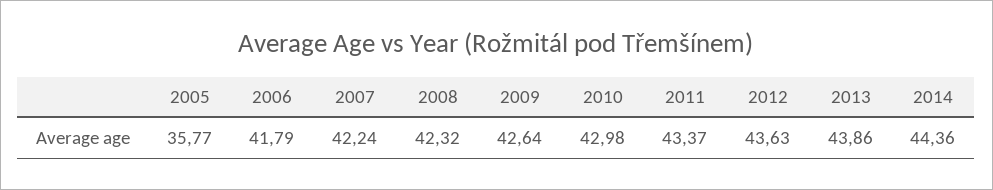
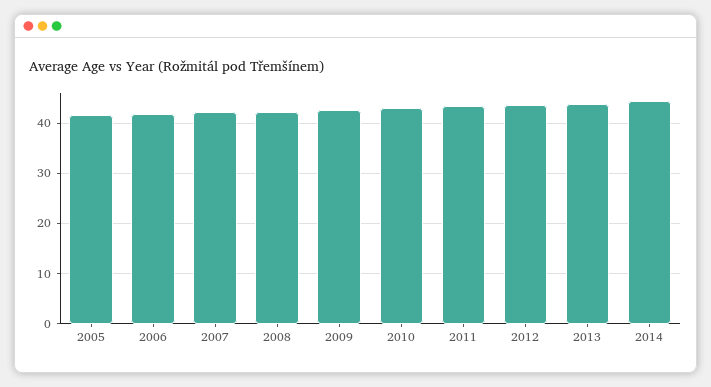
2005: 35.77 -> 42

